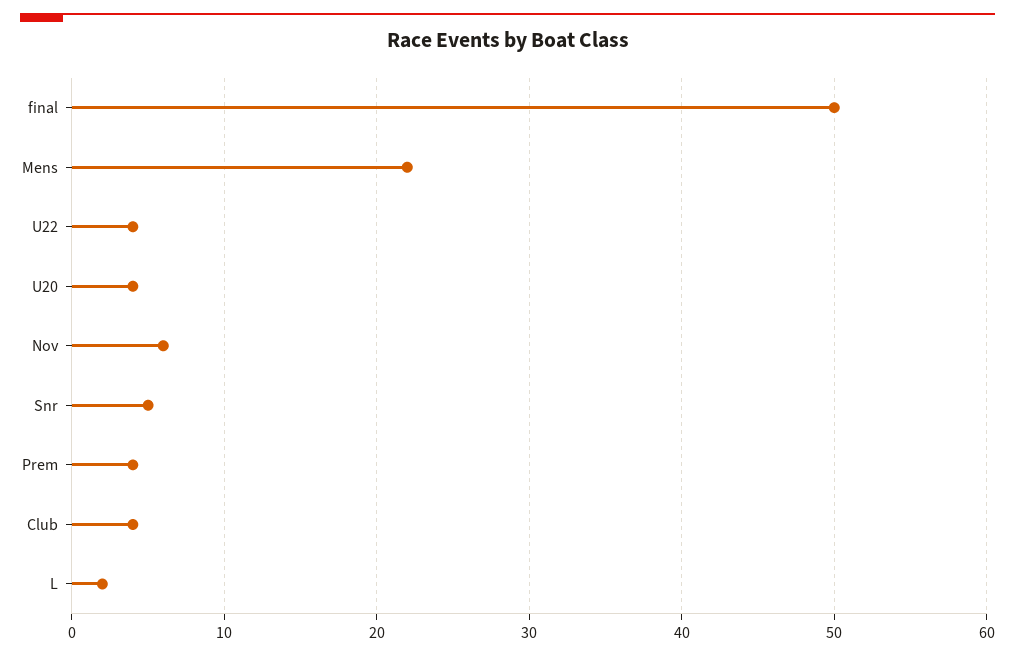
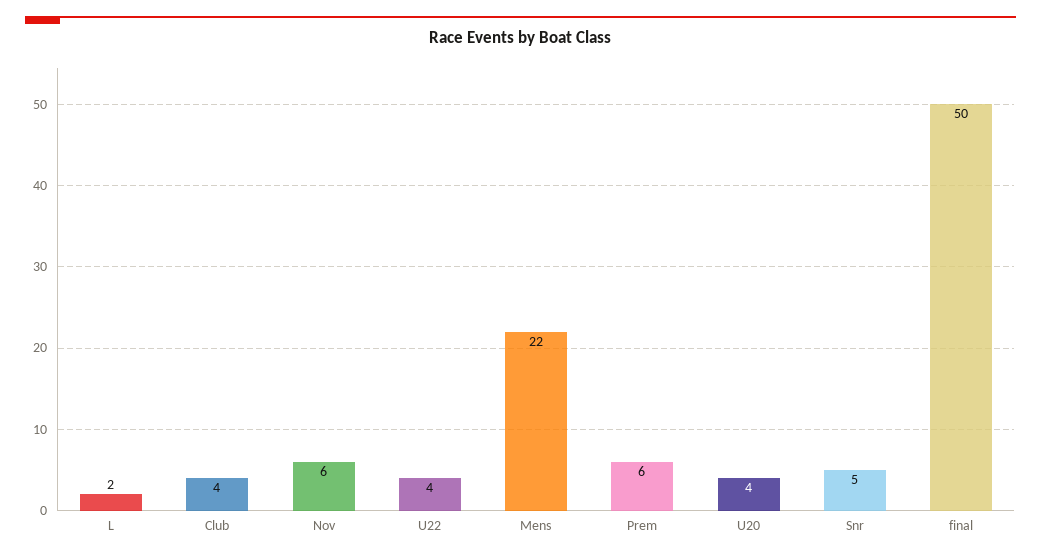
Prem: 4 -> 6

